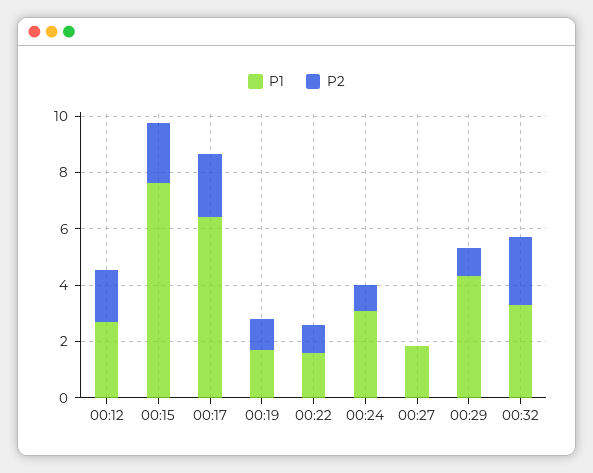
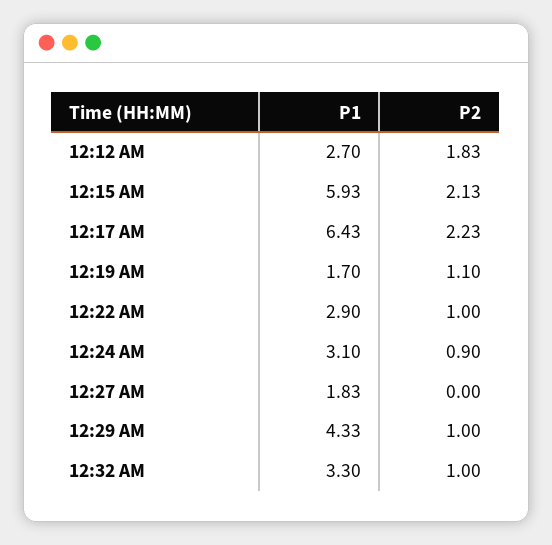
P1, 00:15: 7.5 -> 5.93
P1, 00:22: 1.5 -> 2.9
P2, 00:32: 2.5 -> 1

